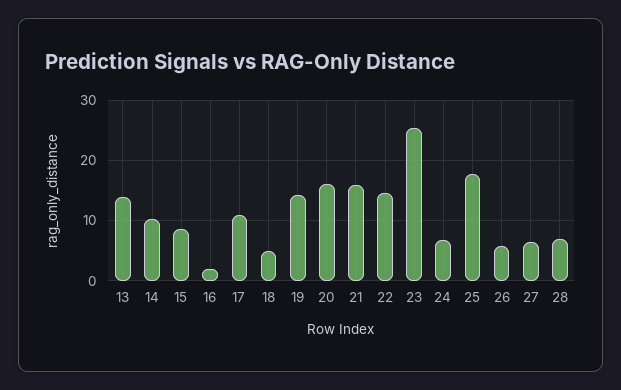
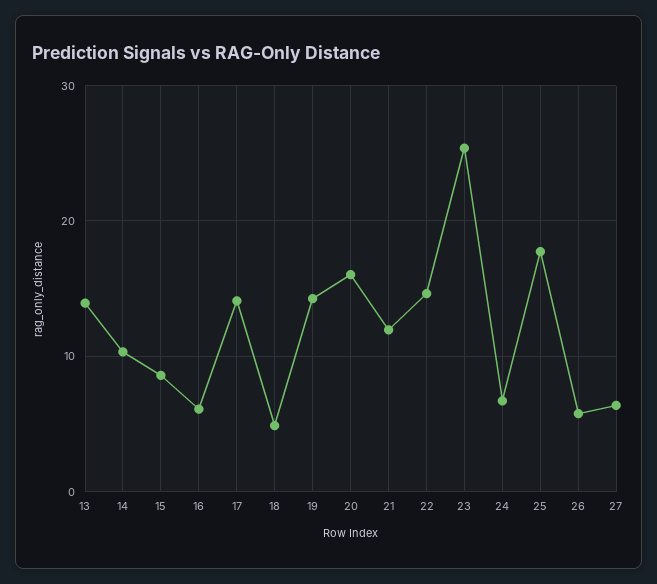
16: 2 -> 6
17: 11 -> 14
21: 16 -> 12
28: 7 -> none

